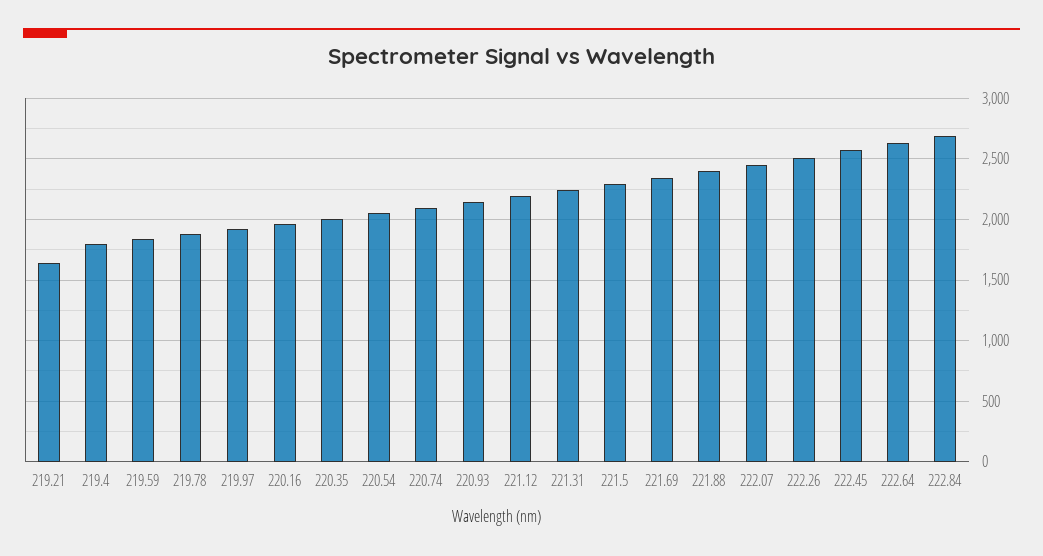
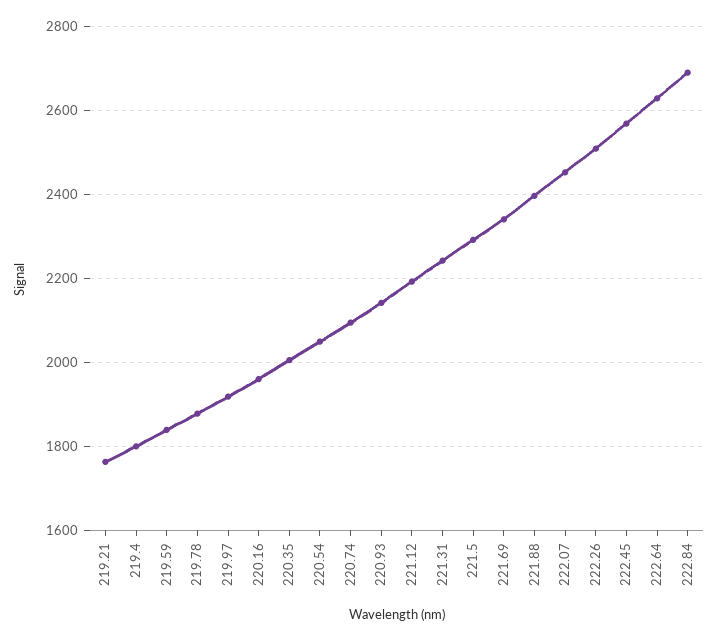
219.21: 1650 -> 1760

